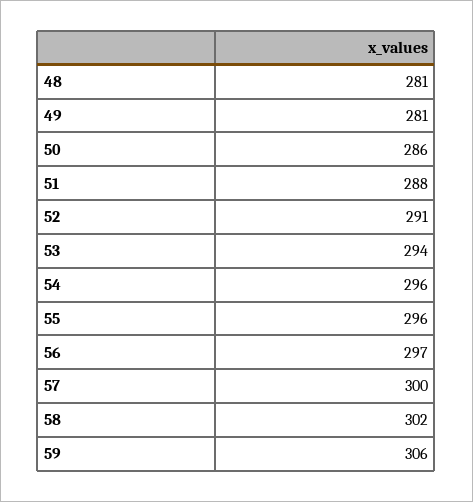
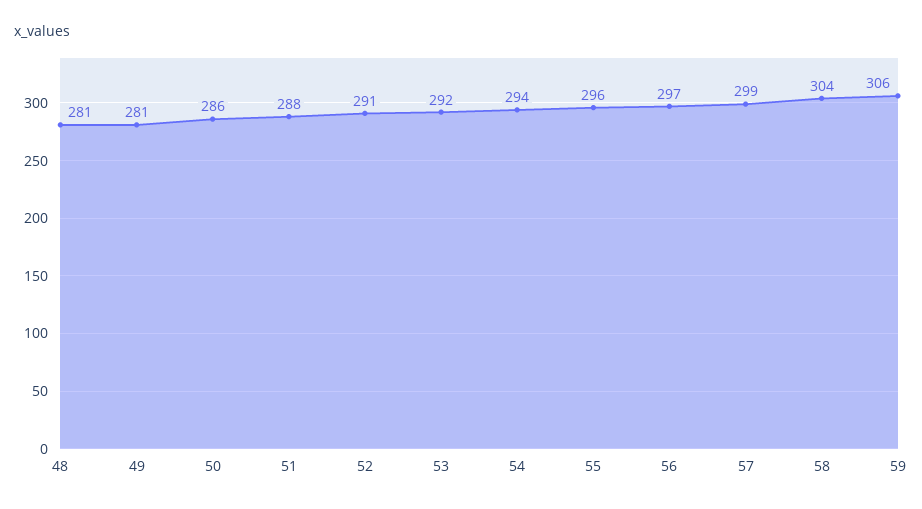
53: 294 -> 292
54: 296 -> 294
57: 300 -> 299
58: 302 -> 304

